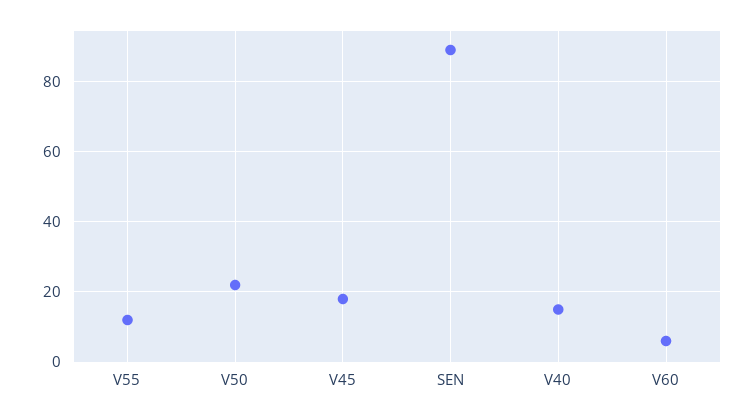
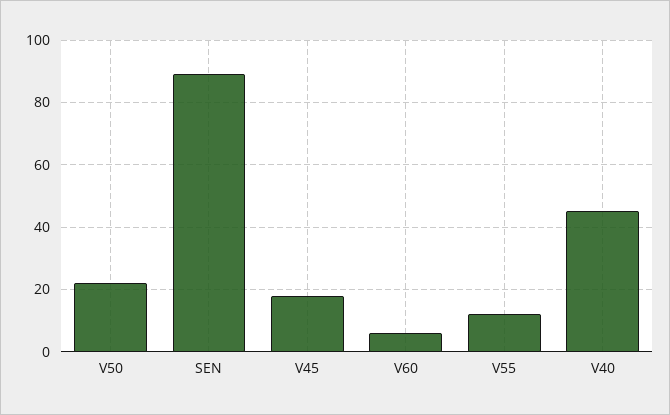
V40: 15 -> 45

